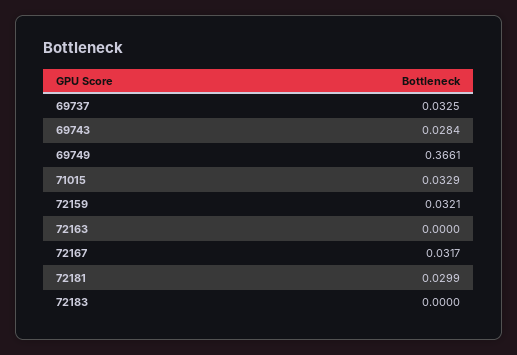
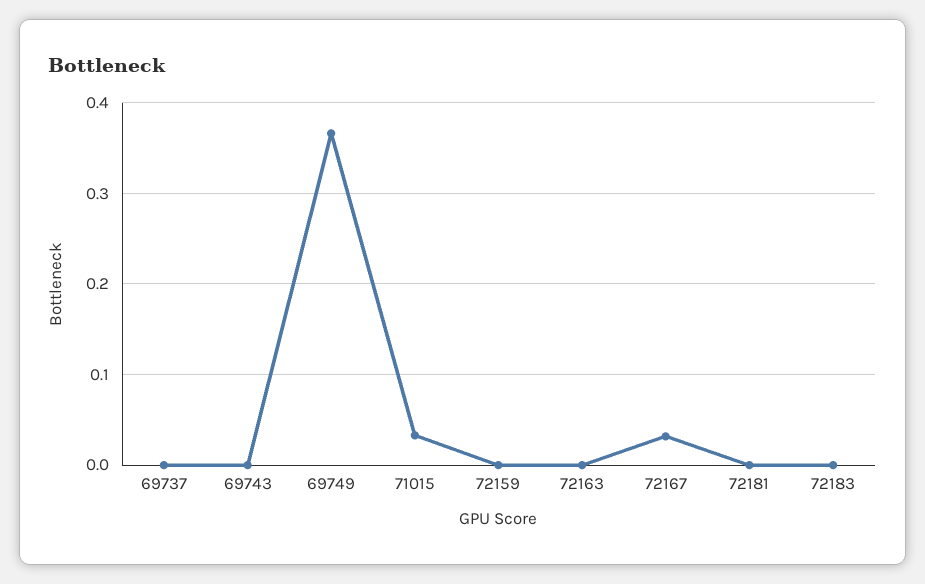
69737: 0.0325 -> 0
69743: 0.0284 -> 0
72159: 0.0321 -> 0
72181: 0.0299 -> 0

